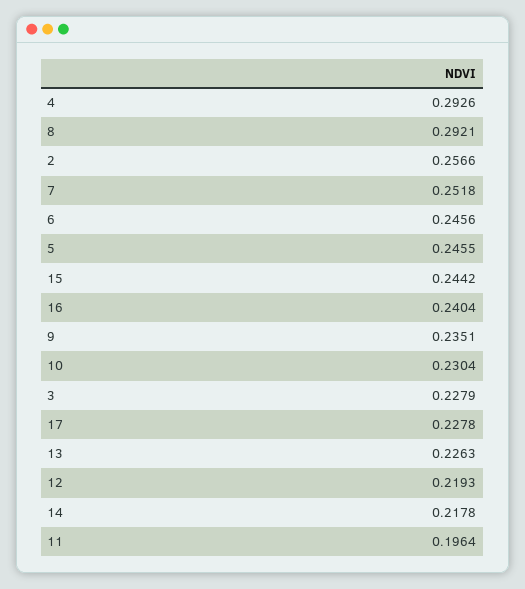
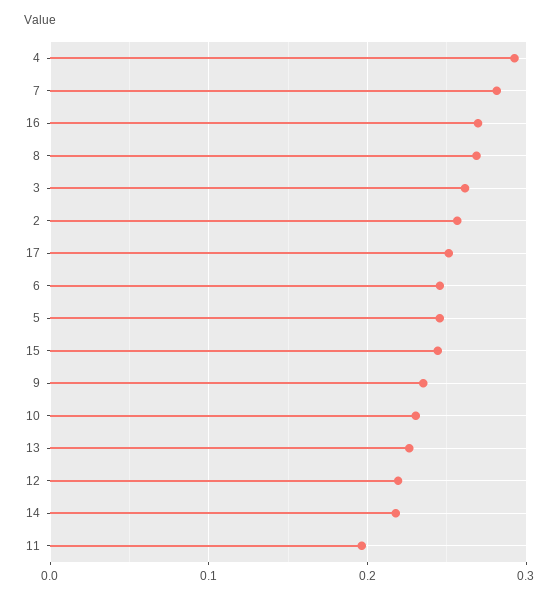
8: 0.2921 -> 0.27
7: 0.2518 -> 0.28
16: 0.2404 -> 0.27
3: 0.2279 -> 0.26
17: 0.2278 -> 0.25

